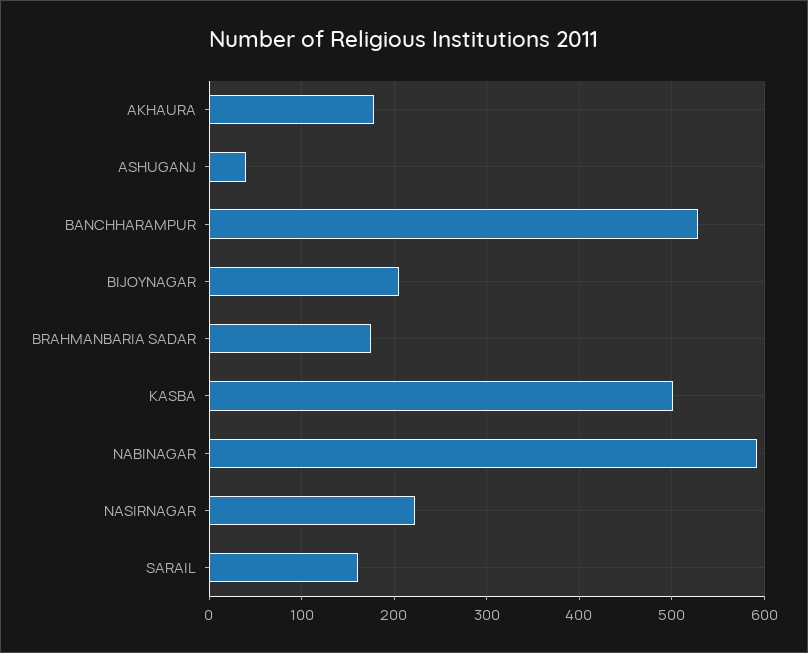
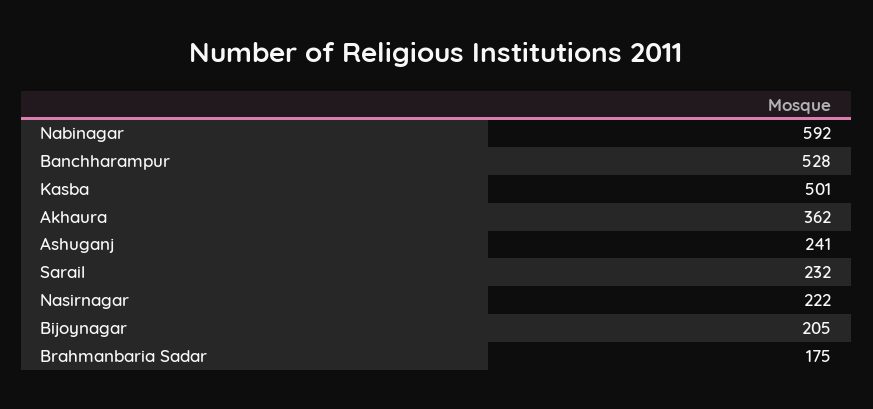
AKHAURA: 180 -> 362
ASHUGANJ: 40 -> 241
SARAIL: 160 -> 232

